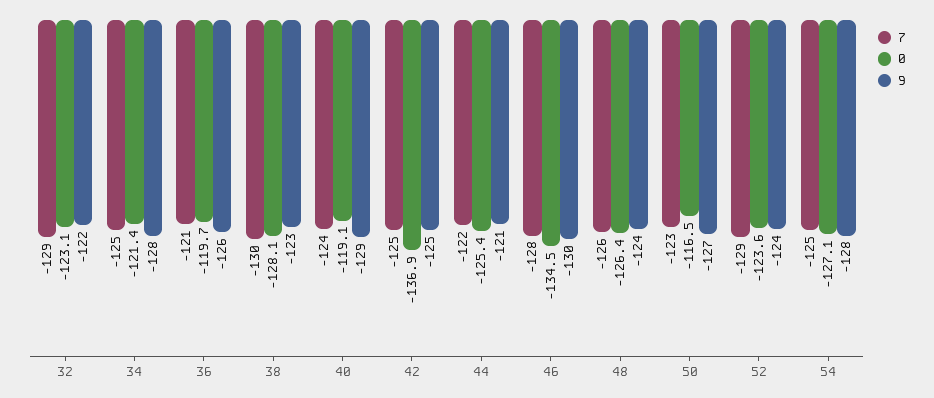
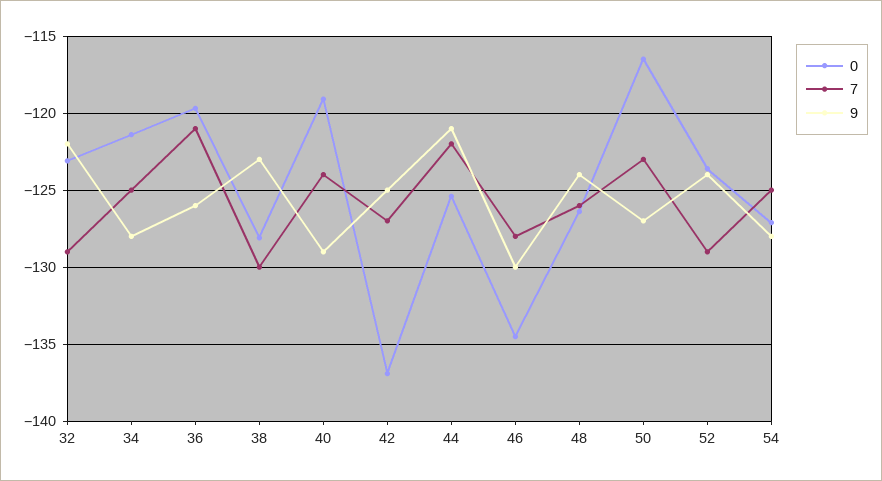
7, 42: -125 -> -127

